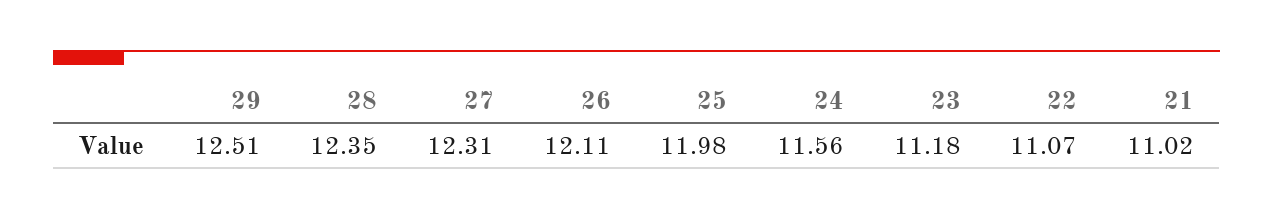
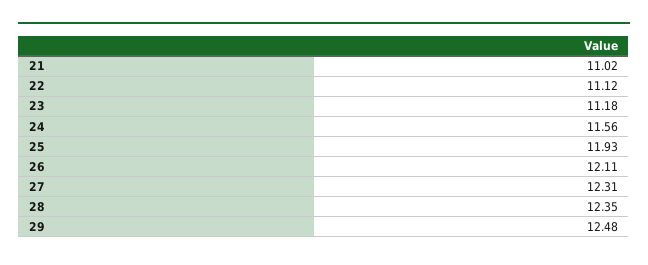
29: 12.51 -> 12.48
25: 11.98 -> 11.93
22: 11.07 -> 11.12

